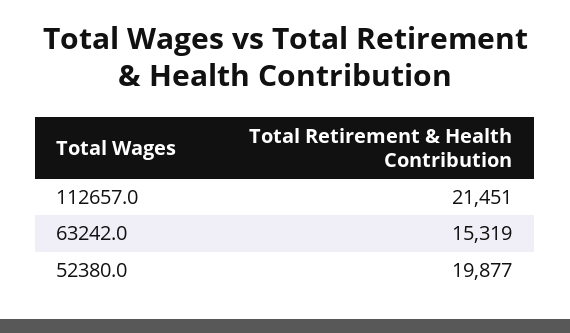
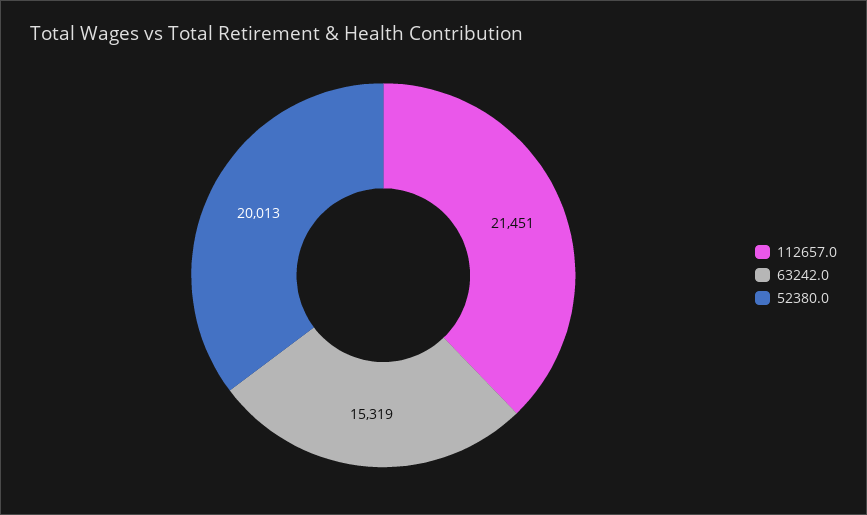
52380.0: 19877 -> 20013

